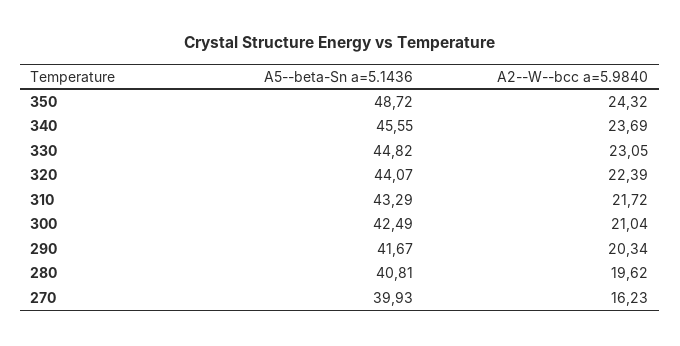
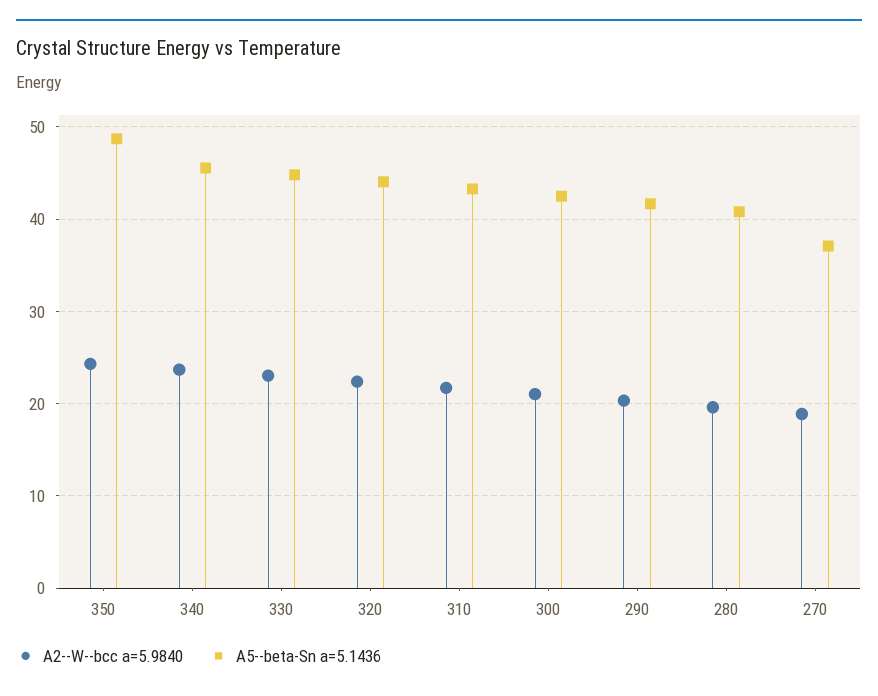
A5--beta-Sn a=5.1436, 270: 39.93 -> 37
A2--W--bcc a=5.9840, 270: 16.23 -> 19

